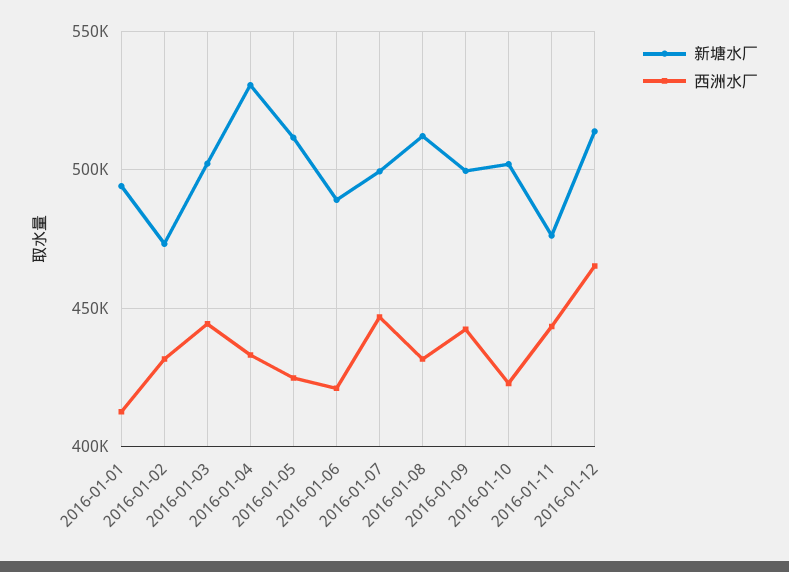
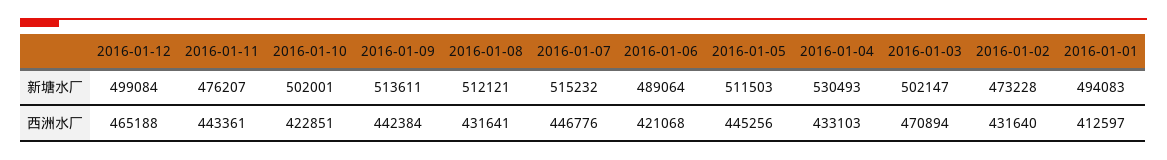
西洲水厂, 2016-01-03: 445000 -> 470894
西洲水厂, 2016-01-05: 425000 -> 445256
新塘水厂, 2016-01-07: 500000 -> 515232
新塘水厂, 2016-01-09: 500000 -> 513611
新塘水厂, 2016-01-12: 515000 -> 499084

